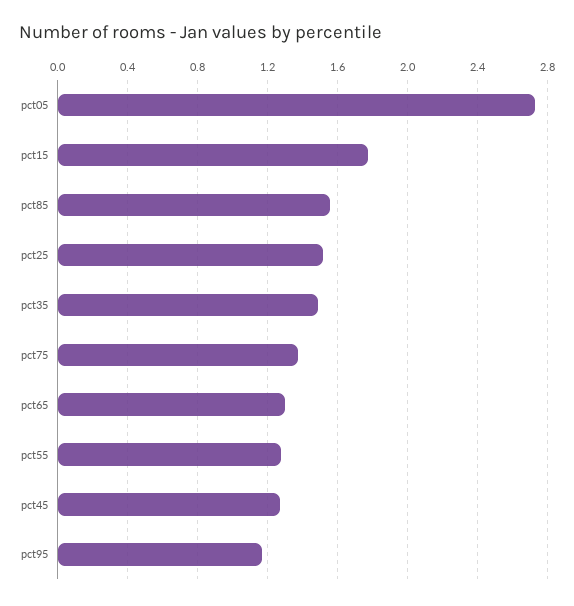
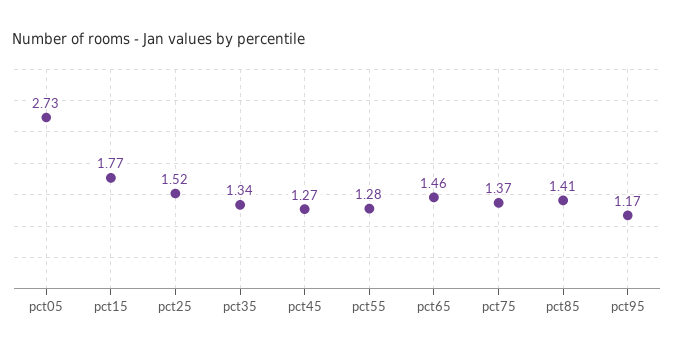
pct85: 1.55 -> 1.41
pct35: 1.5 -> 1.34
pct65: 1.3 -> 1.46

